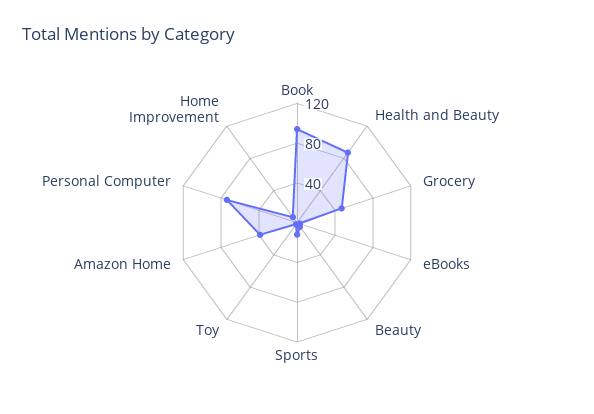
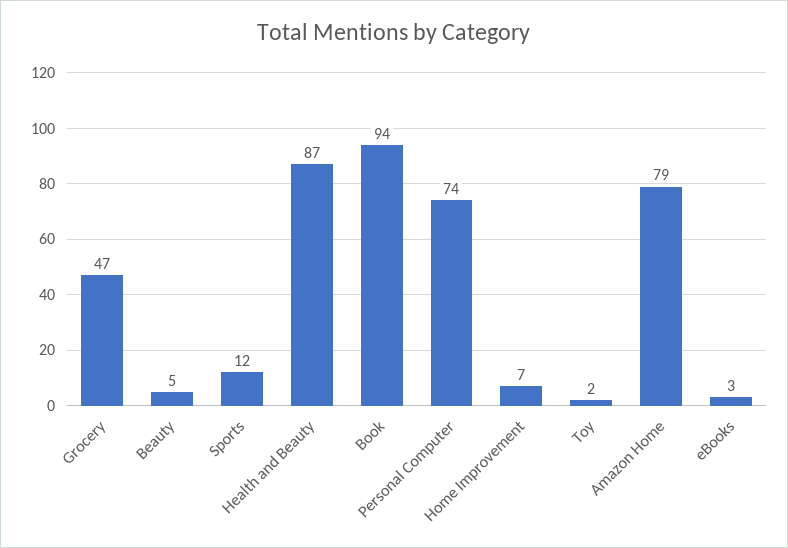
Amazon Home: 40 -> 79

